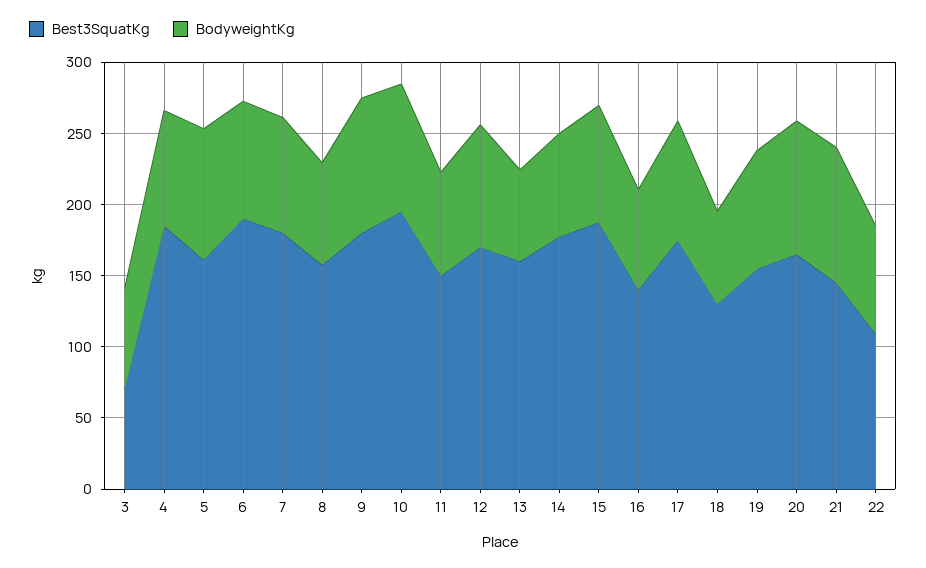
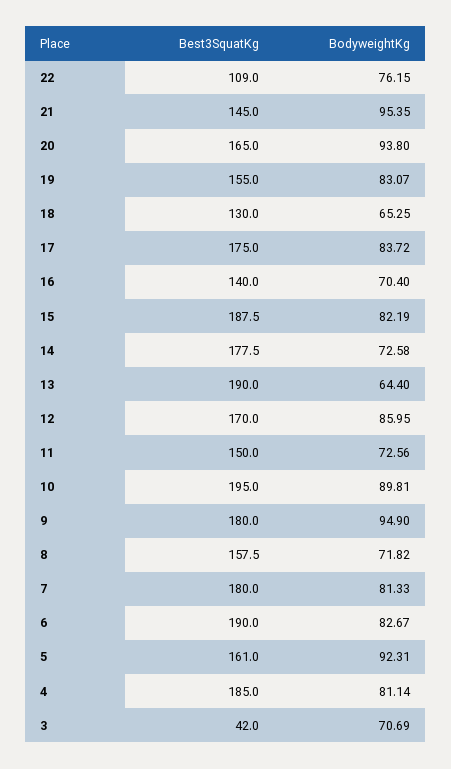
Best3SquatKg, 3: 70 -> 42
Best3SquatKg, 13: 160 -> 190

